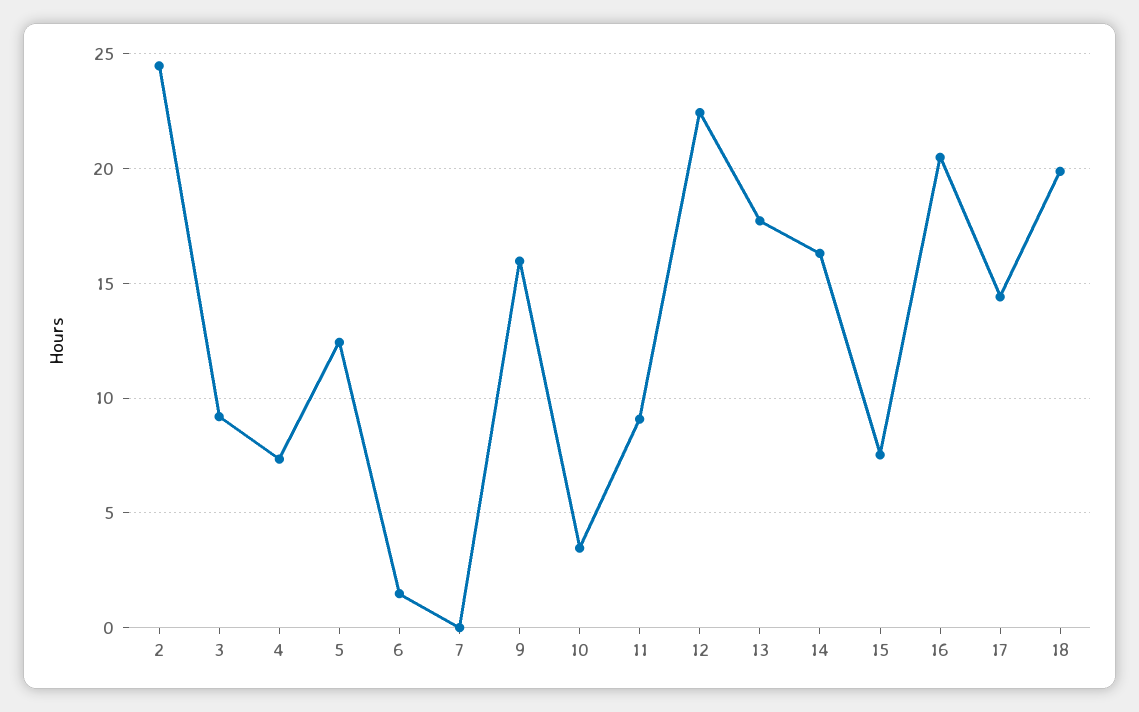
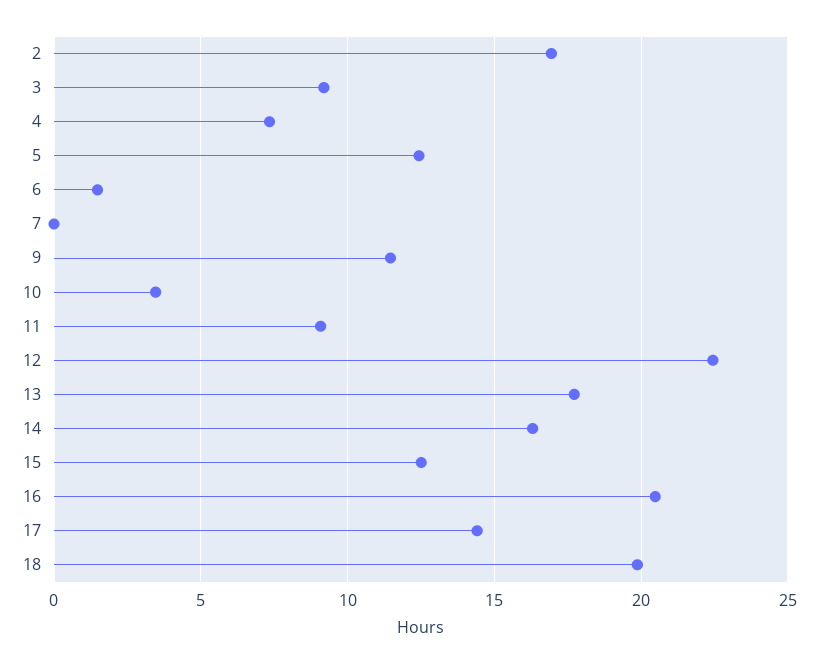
2: 24.5 -> 17
9: 16 -> 11.5
15: 7.5 -> 12.5

